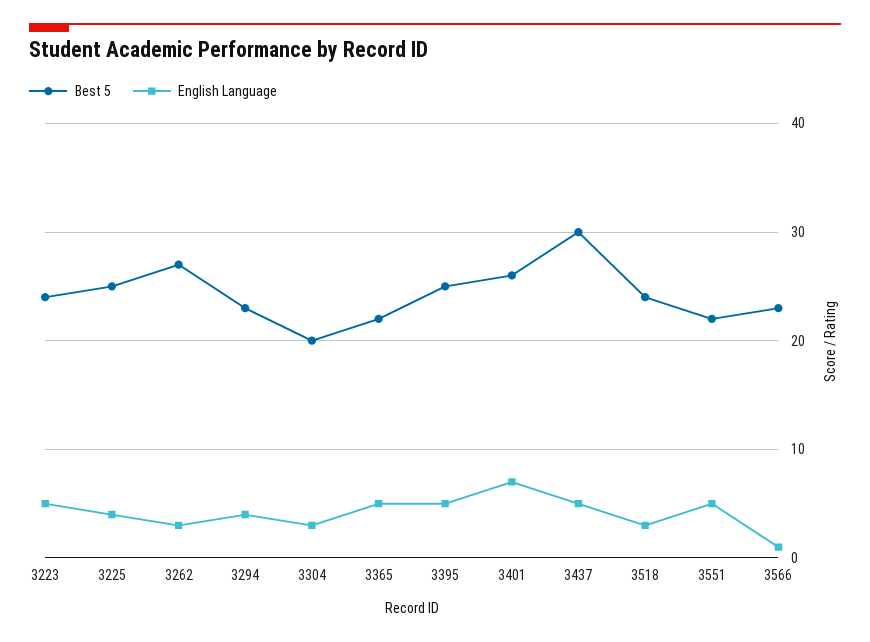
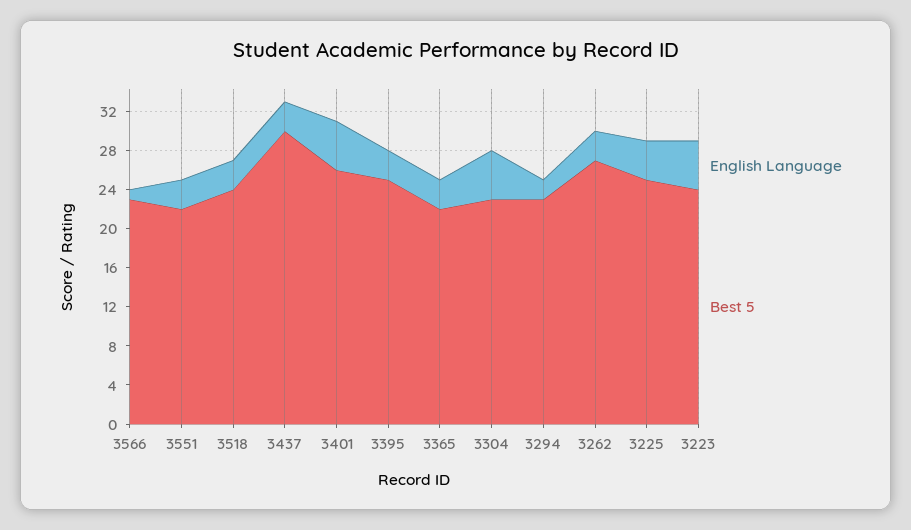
English Language, 3294: 4 -> 2
Best 5, 3304: 20 -> 23
English Language, 3304: 3 -> 5
English Language, 3365: 5 -> 3
English Language, 3395: 5 -> 3
English Language, 3401: 7 -> 5
English Language, 3437: 5 -> 3
English Language, 3551: 5 -> 3

